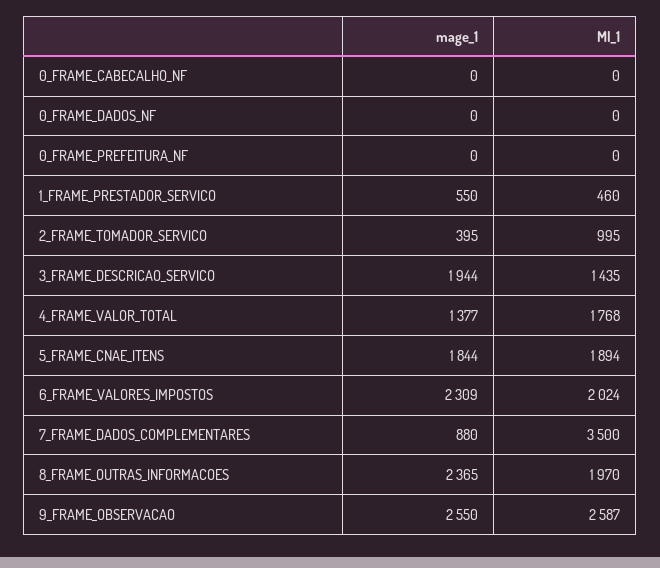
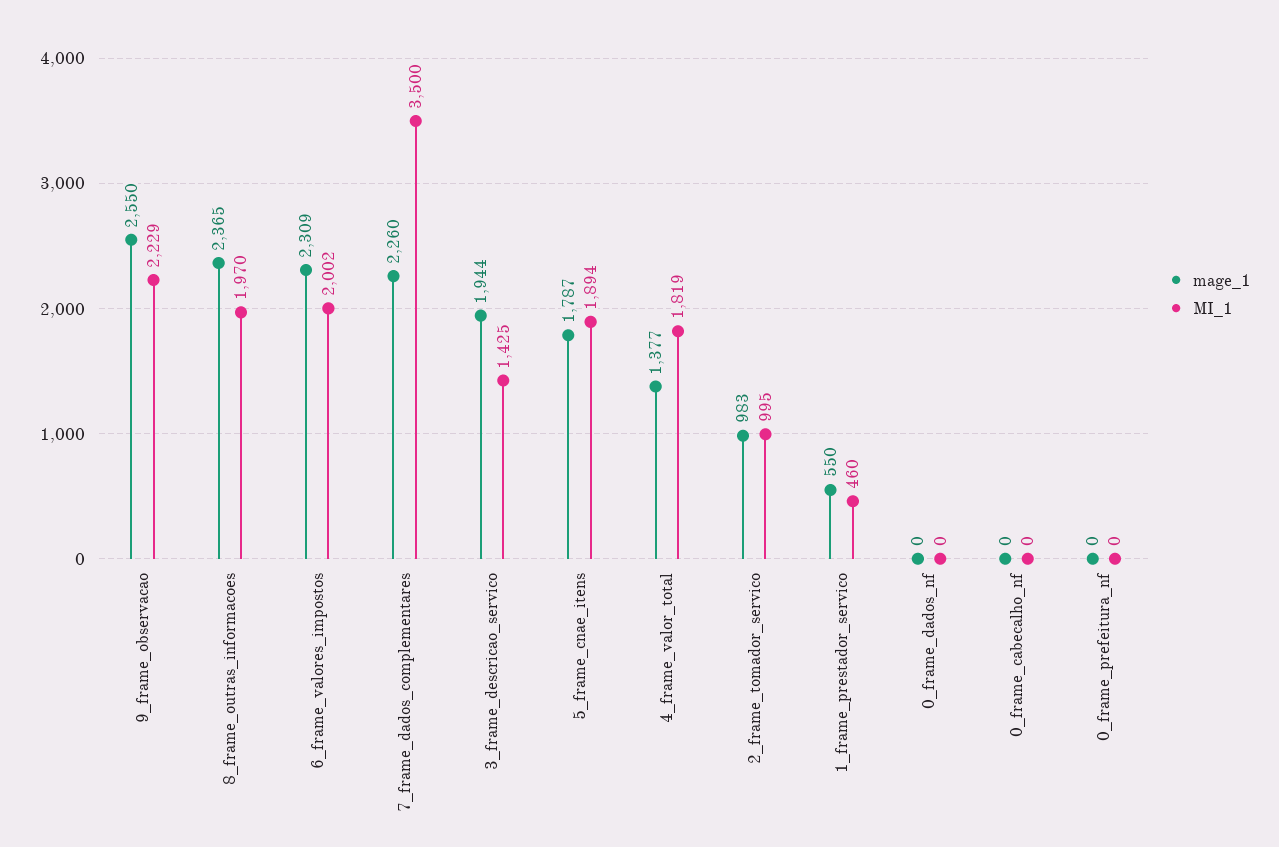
mage_1, 2_FRAME_TOMADOR_SERVICO: 395 -> 983
MI_1, 3_FRAME_DESCRICAO_SERVICO: 1435 -> 1425
MI_1, 4_FRAME_VALOR_TOTAL: 1768 -> 1819
mage_1, 5_FRAME_CNAE_ITENS: 1844 -> 1787
MI_1, 6_FRAME_VALORES_IMPOSTOS: 2024 -> 2002
mage_1, 7_FRAME_DADOS_COMPLEMENTARES: 880 -> 2260
MI_1, 9_FRAME_OBSERVACAO: 2587 -> 2229

